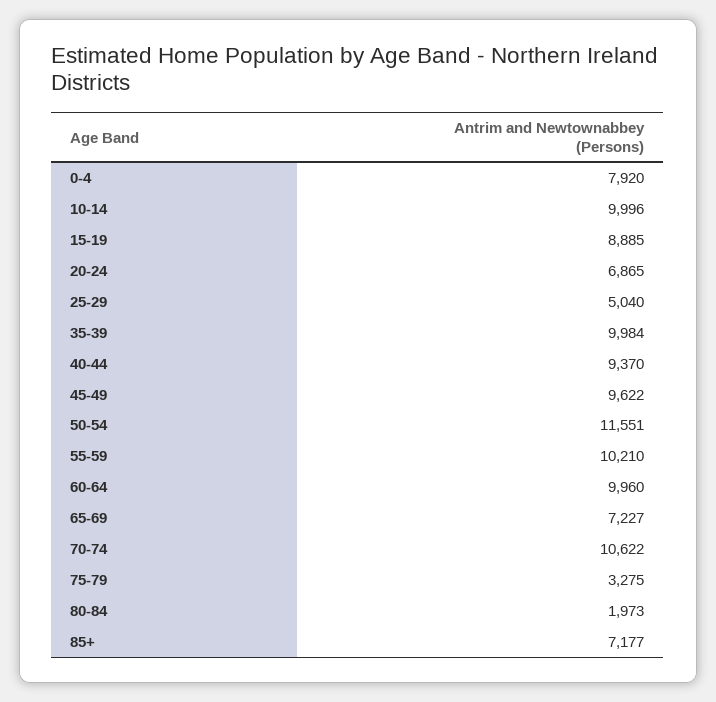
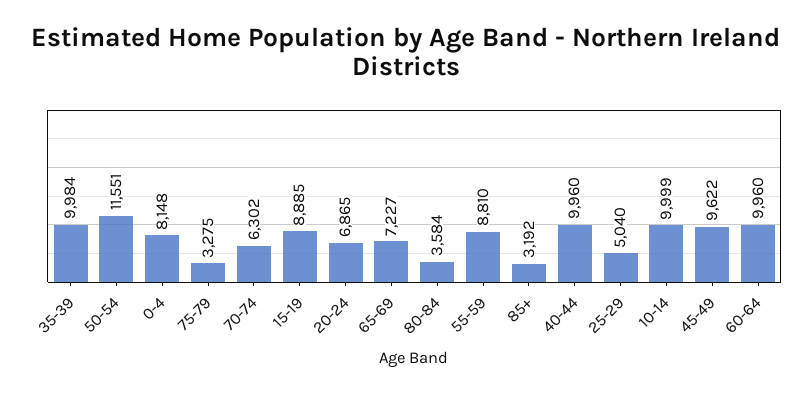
0-4: 7920 -> 8148
10-14: 9996 -> 9999
40-44: 9370 -> 9960
55-59: 10210 -> 8810
70-74: 10622 -> 6302
80-84: 1973 -> 3584
85+: 7177 -> 3192

